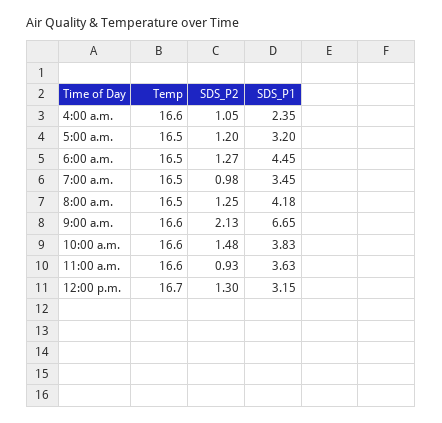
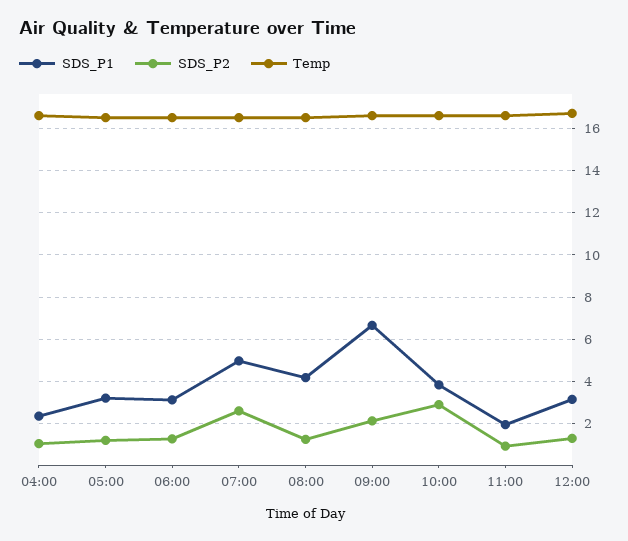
SDS_P1, 6:00 a.m.: 4.45 -> 3
SDS_P2, 7:00 a.m.: 0.98 -> 2.5
SDS_P1, 7:00 a.m.: 3.45 -> 5
SDS_P2, 10:00 a.m.: 1.48 -> 3
SDS_P1, 11:00 a.m.: 3.63 -> 2

